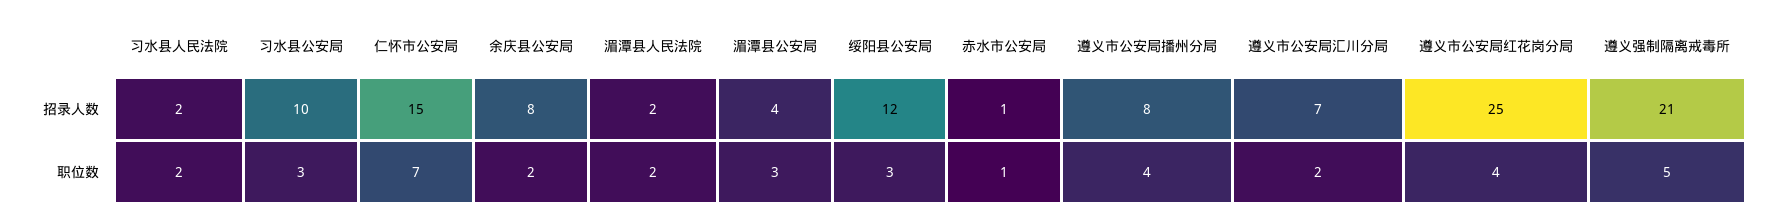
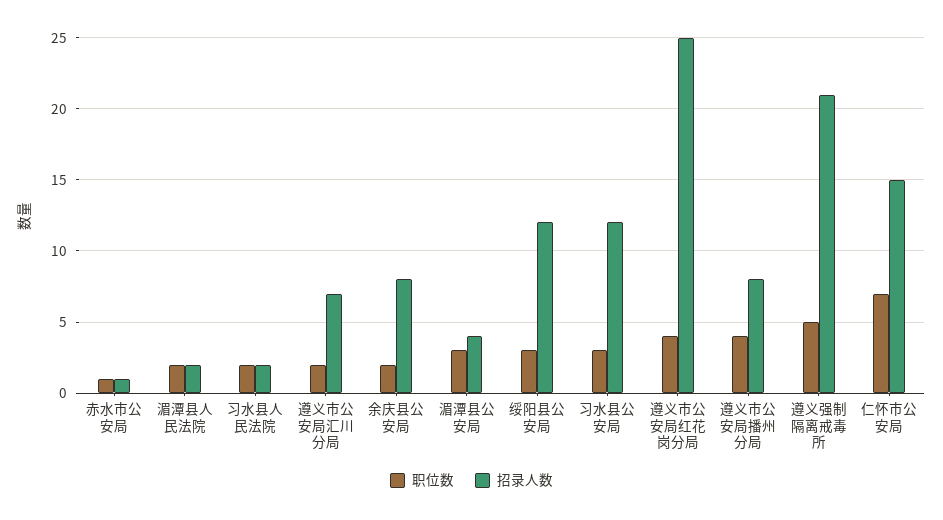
招录人数, 习水县公安局: 10 -> 12

